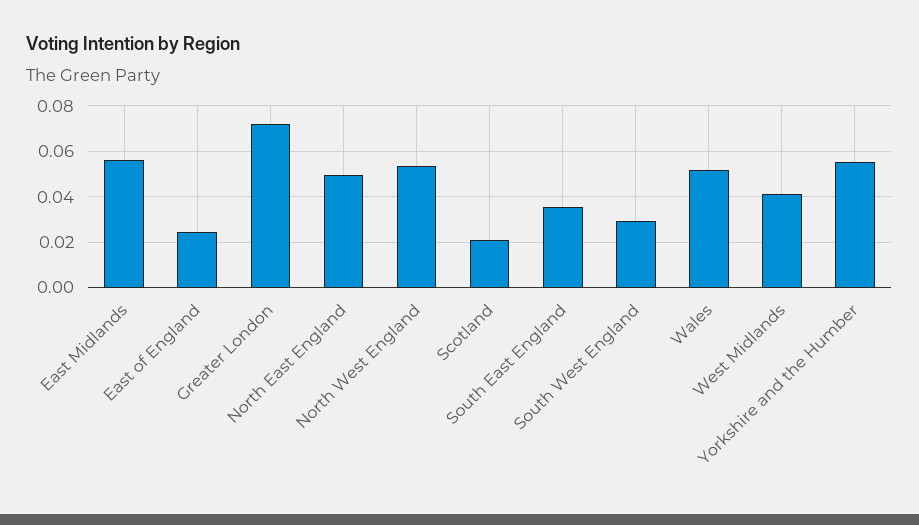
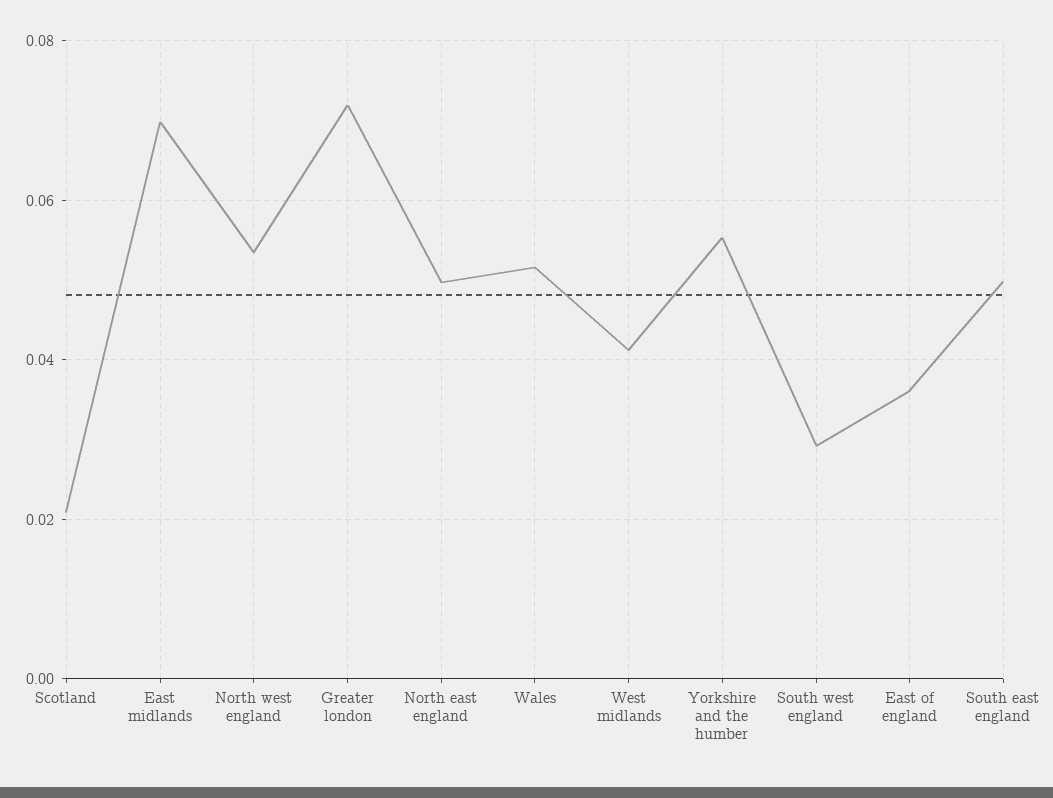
East Midlands: 0.055 -> 0.07
East of England: 0.025 -> 0.036
South East England: 0.035 -> 0.05

